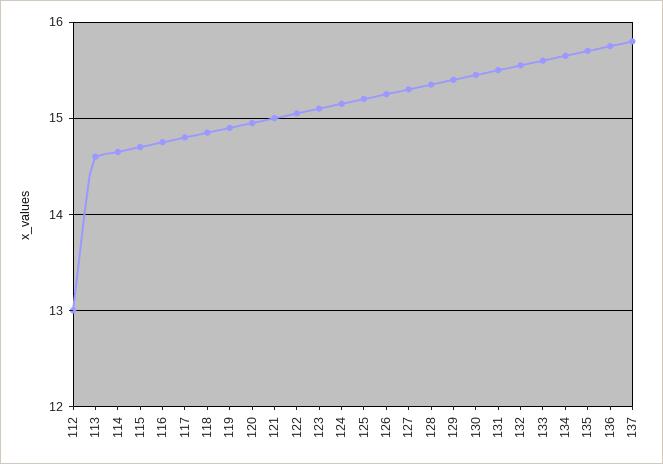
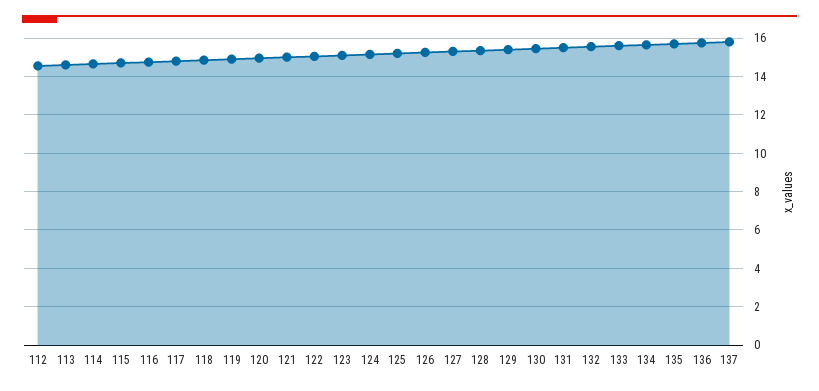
112: 13 -> 14.5

